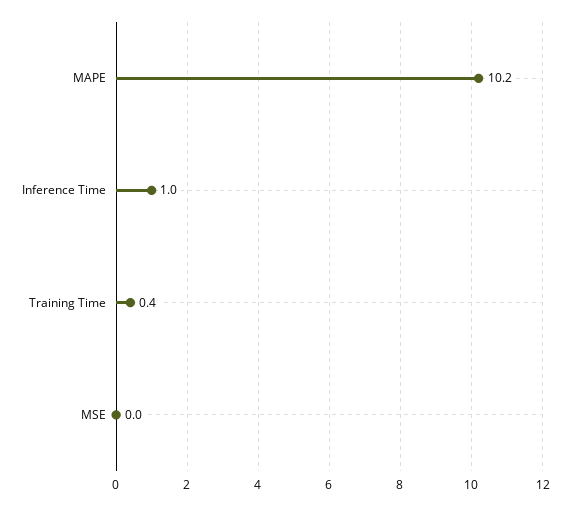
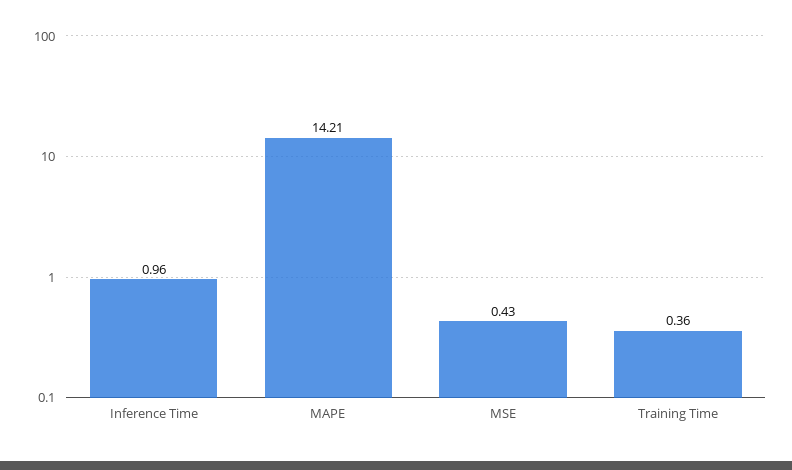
MAPE: 10.2 -> 14.21
MSE: 0 -> 0.43

